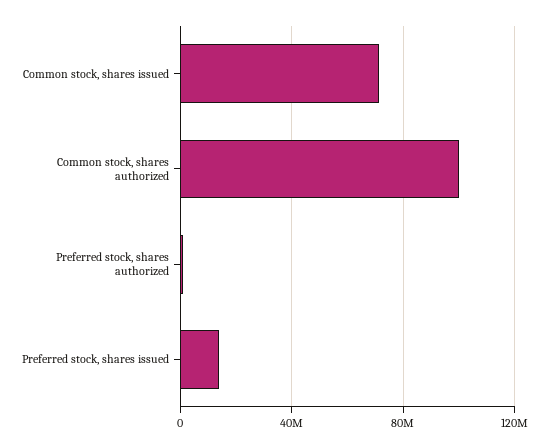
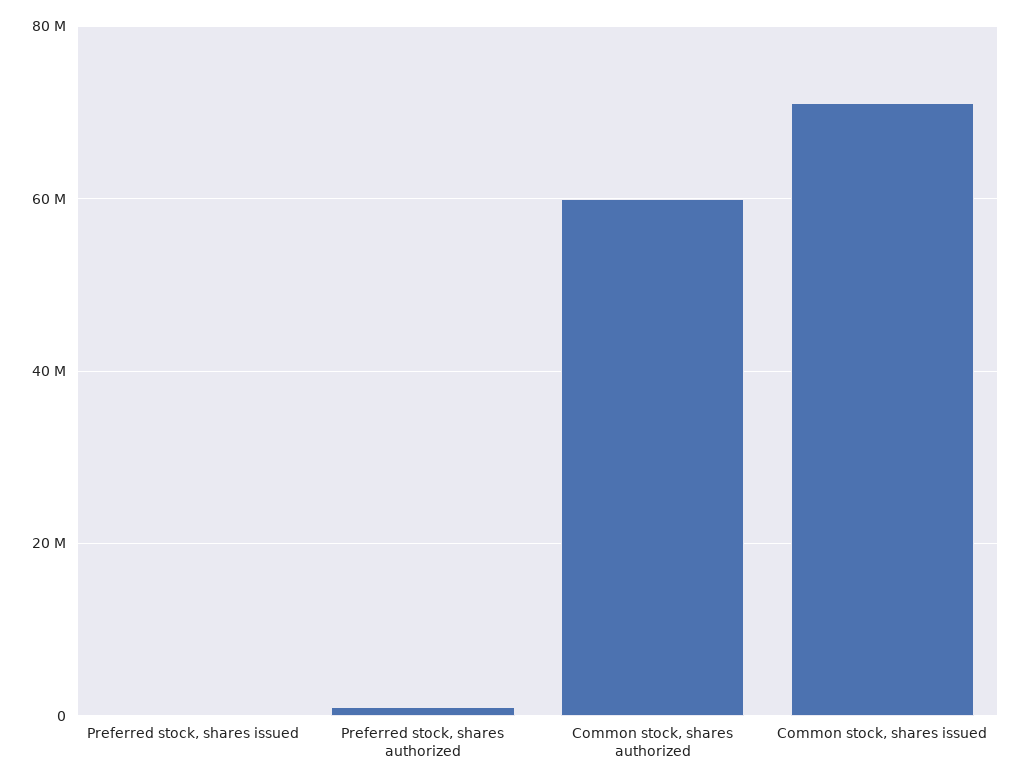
Common stock, shares authorized: 100000000 -> 60000000
Preferred stock, shares issued: 15000000 -> 0

